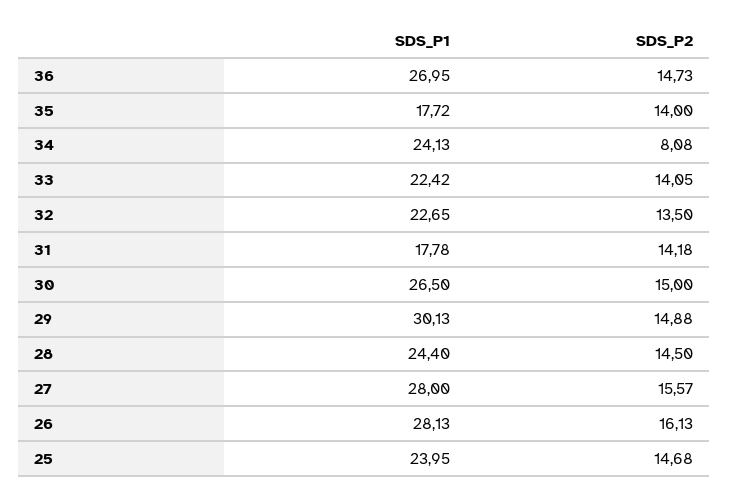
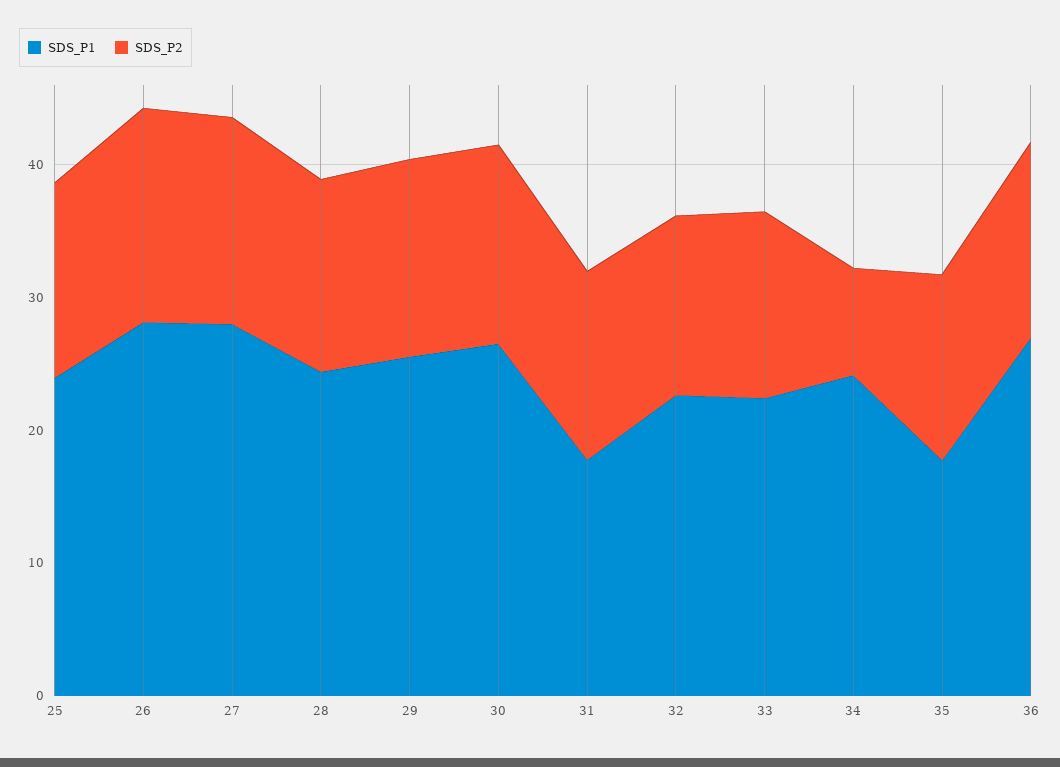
SDS_P1, 29: 30.13 -> 26

